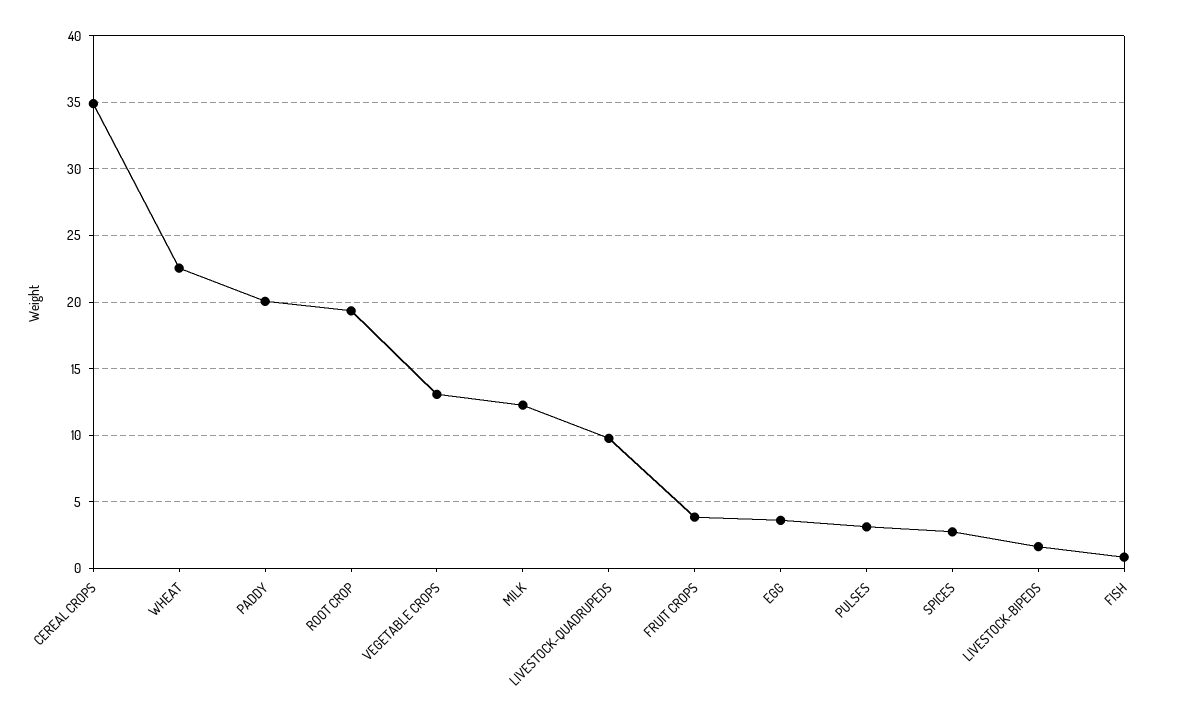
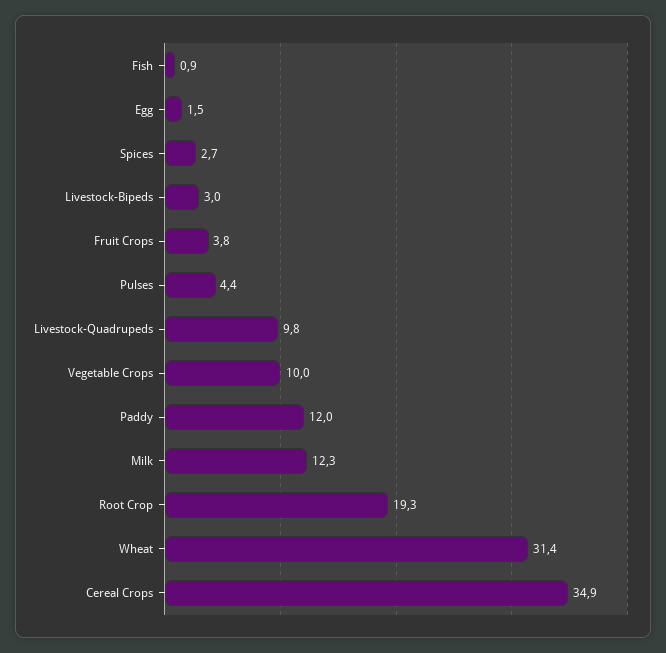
WHEAT: 22.5 -> 31.4
PADDY: 20 -> 12
VEGETABLE CROPS: 13 -> 10
EGG: 3.5 -> 1.5
PULSES: 3 -> 4.4
LIVESTOCK-BIPEDS: 1.5 -> 3

